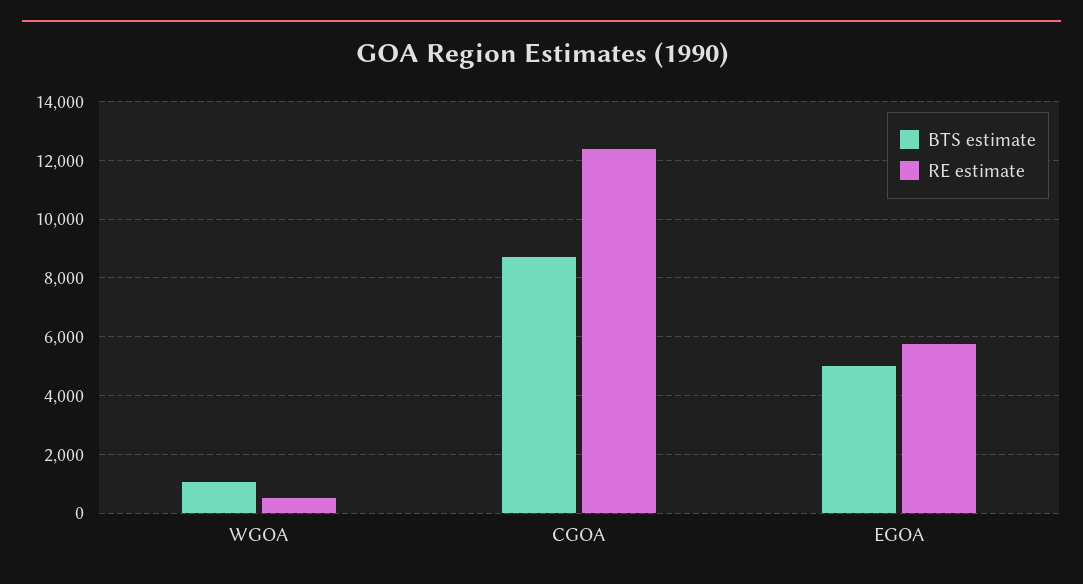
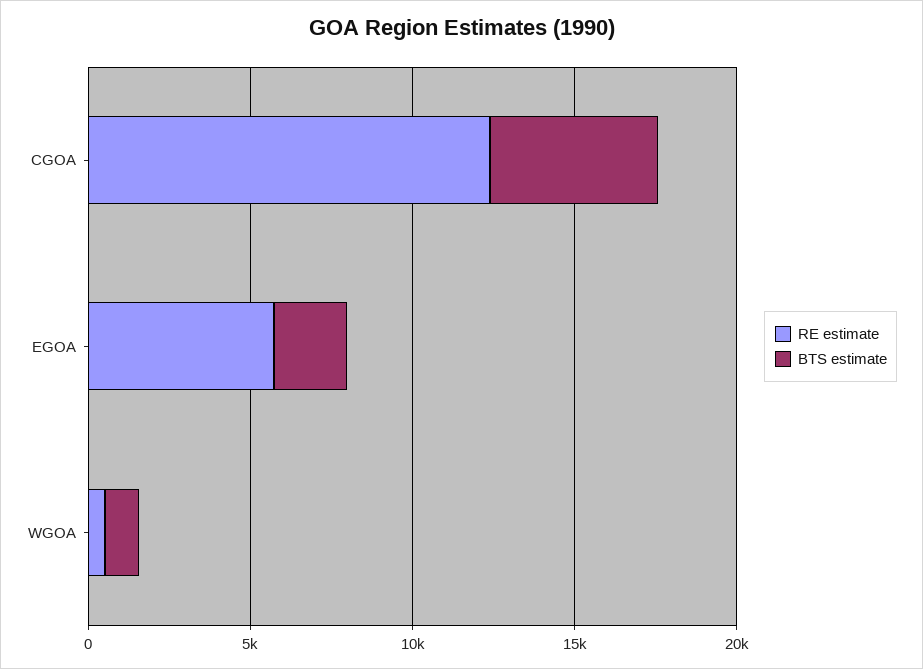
BTS estimate, CGOA: 8750 -> 5000
BTS estimate, EGOA: 5000 -> 2000

